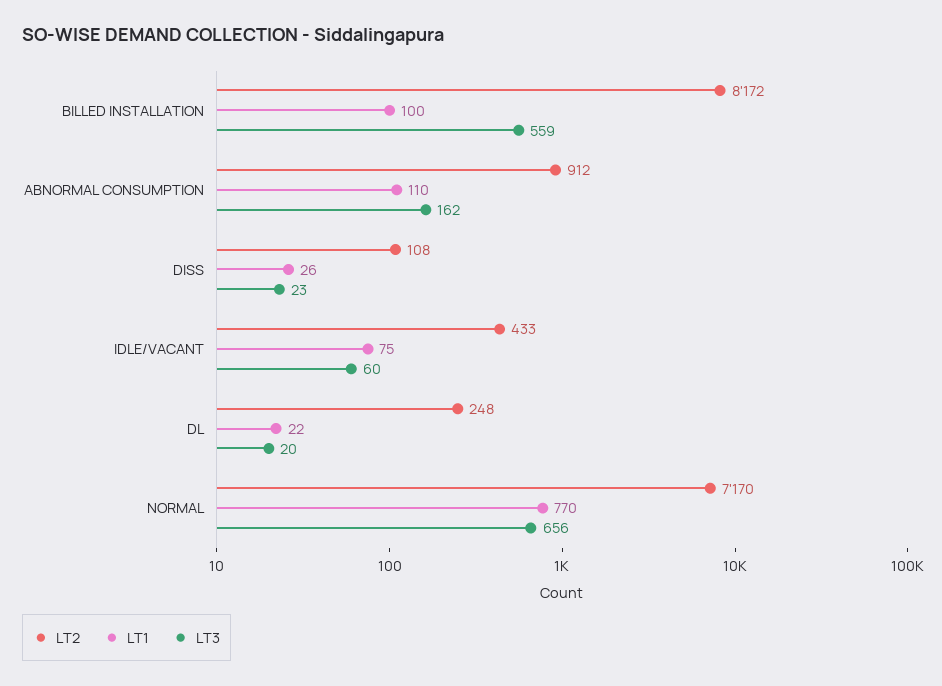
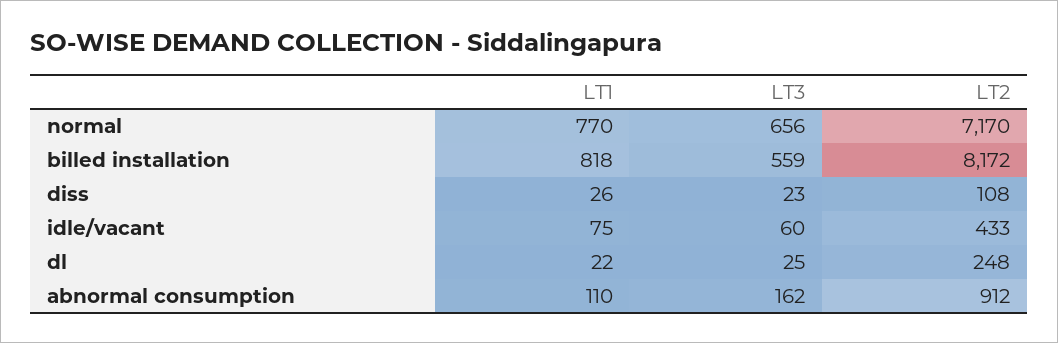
LT1, BILLED INSTALLATION: 100 -> 818
LT3, DL: 20 -> 25

